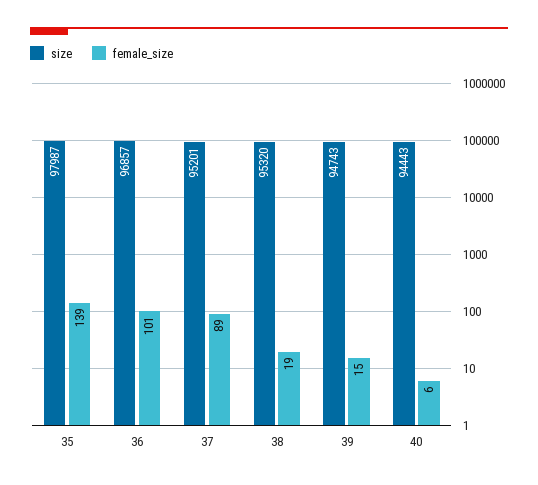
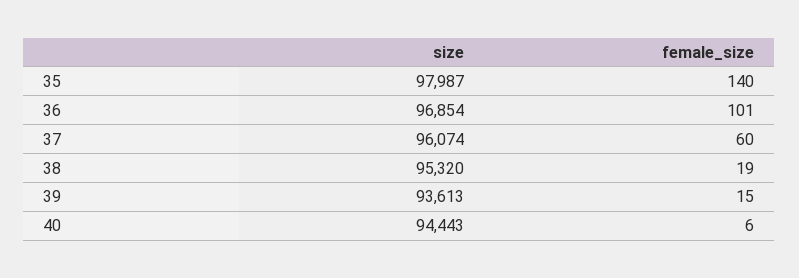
female_size, 35: 139 -> 140
size, 36: 96857 -> 96854
size, 37: 95201 -> 96074
female_size, 37: 89 -> 60
size, 39: 94743 -> 93613

